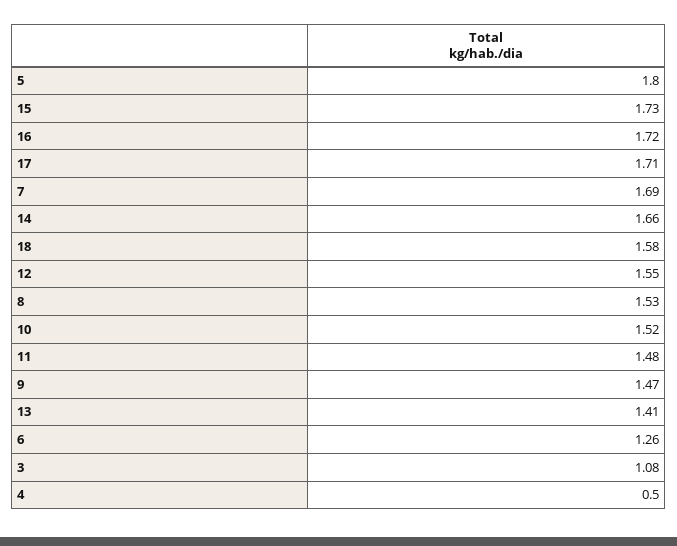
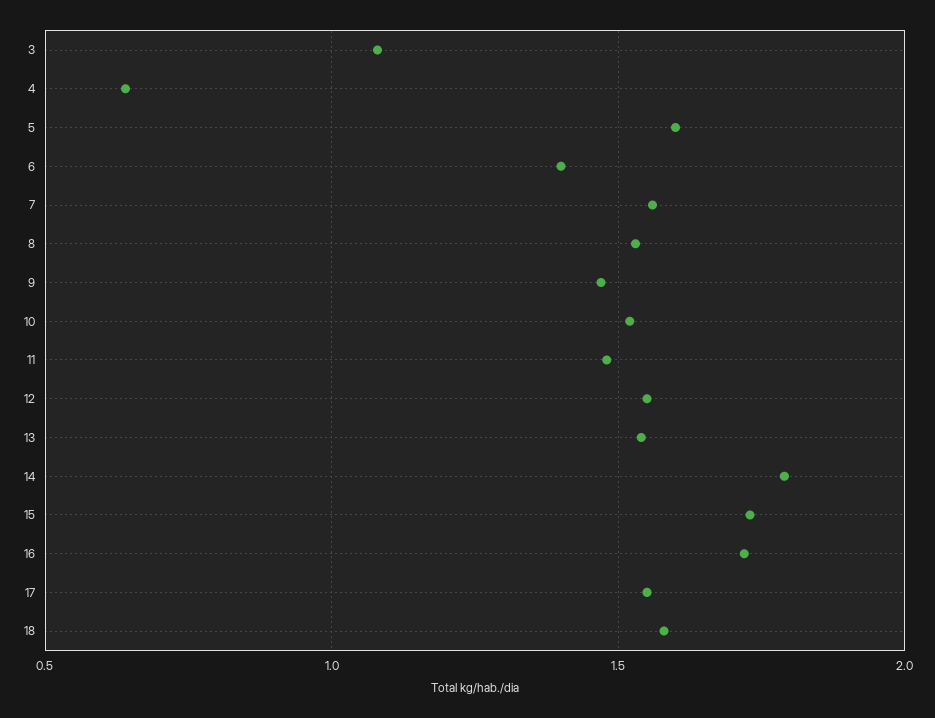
5: 1.8 -> 1.6
17: 1.71 -> 1.55
7: 1.69 -> 1.55
14: 1.66 -> 1.8
13: 1.41 -> 1.55
6: 1.26 -> 1.4
4: 0.5 -> 0.65

